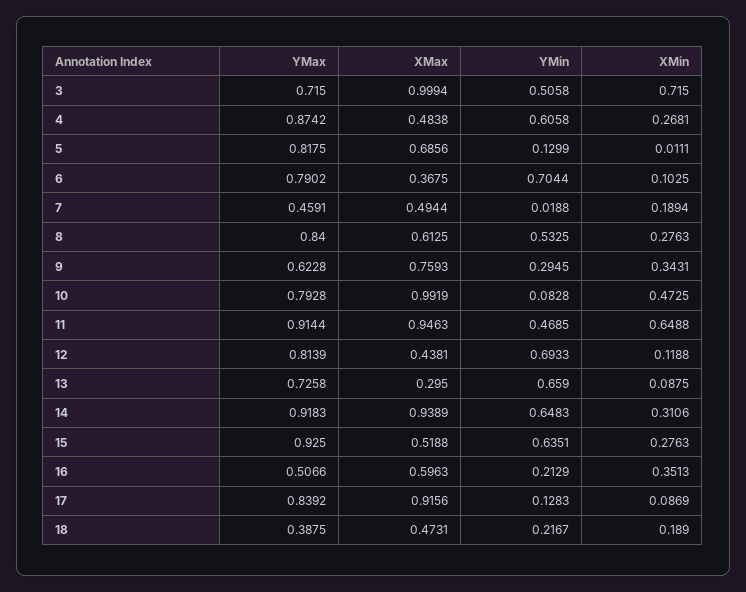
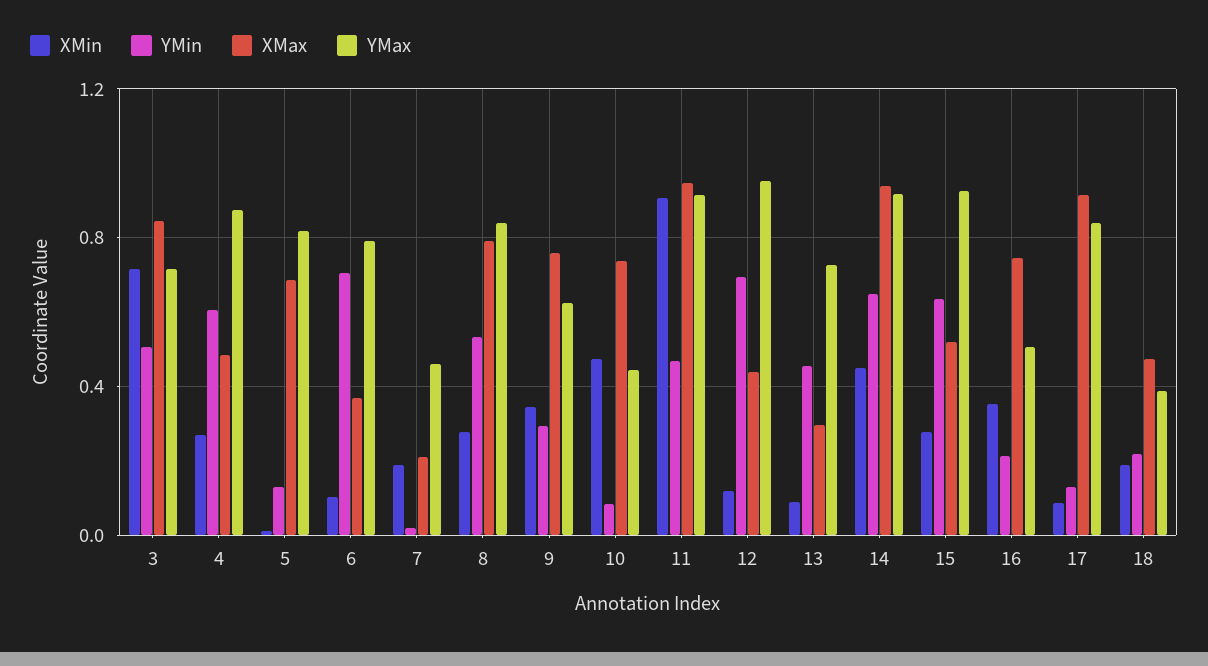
XMax, 3: 0.9994 -> 0.85
XMax, 7: 0.4944 -> 0.2
XMax, 8: 0.6125 -> 0.8
YMax, 10: 0.7928 -> 0.45
XMax, 10: 0.9919 -> 0.75
XMin, 11: 0.6488 -> 0.9
YMax, 12: 0.8139 -> 0.95
YMin, 13: 0.659 -> 0.45
XMin, 14: 0.3106 -> 0.45
XMax, 16: 0.5963 -> 0.75

